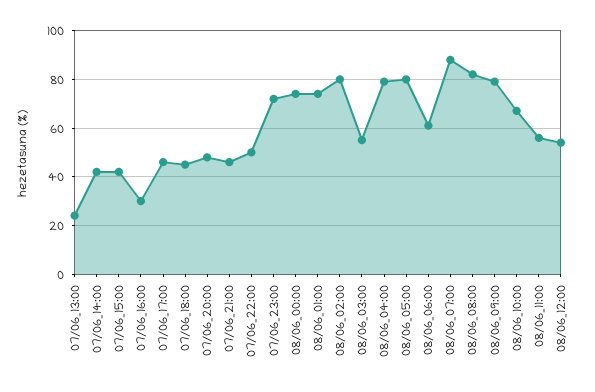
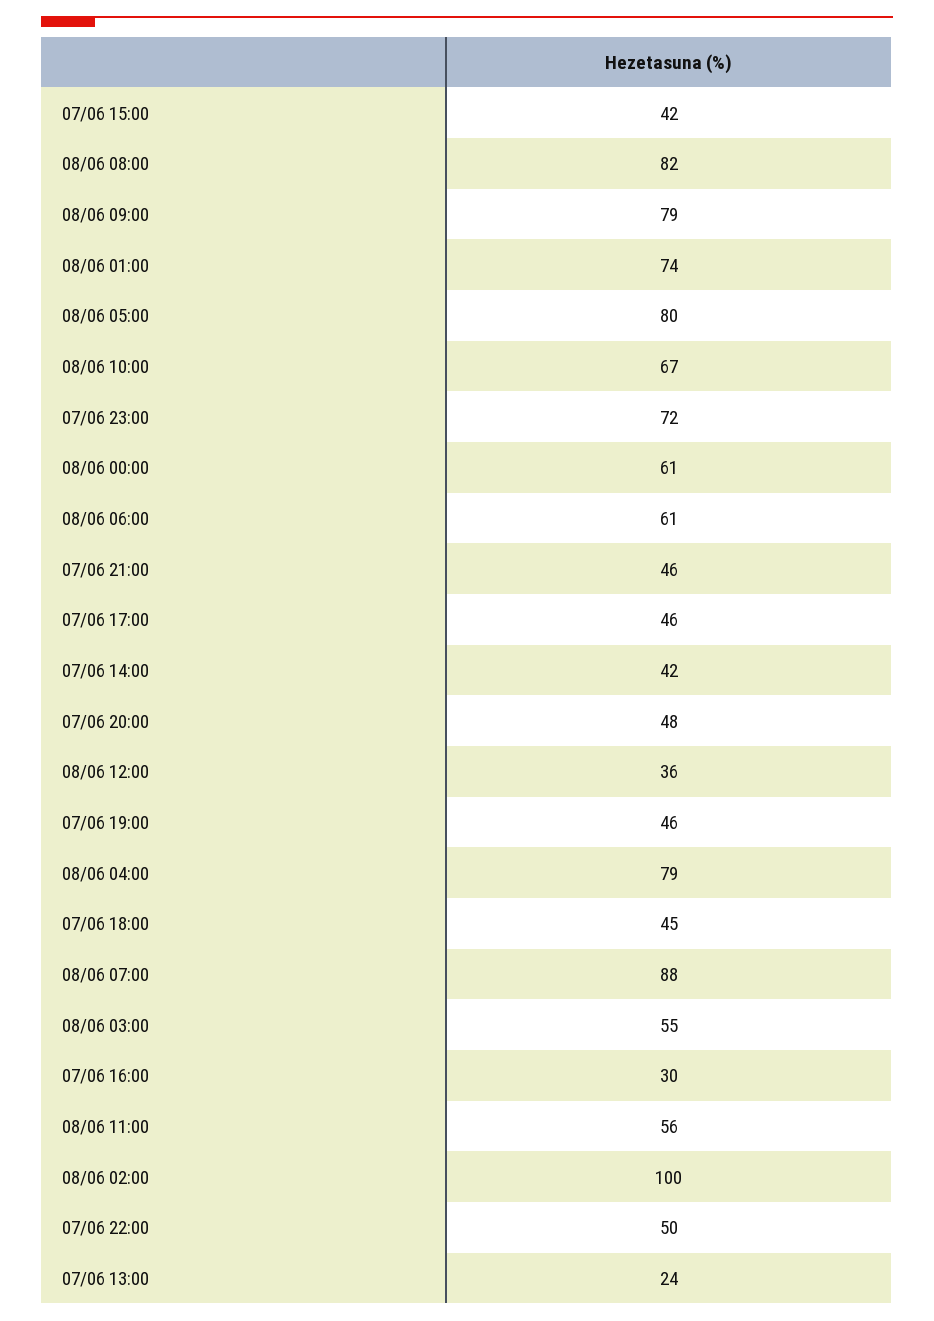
08/06_00:00: 75 -> 61
08/06_02:00: 80 -> 100
08/06_12:00: 55 -> 36
07/06 19:00: none -> 46

